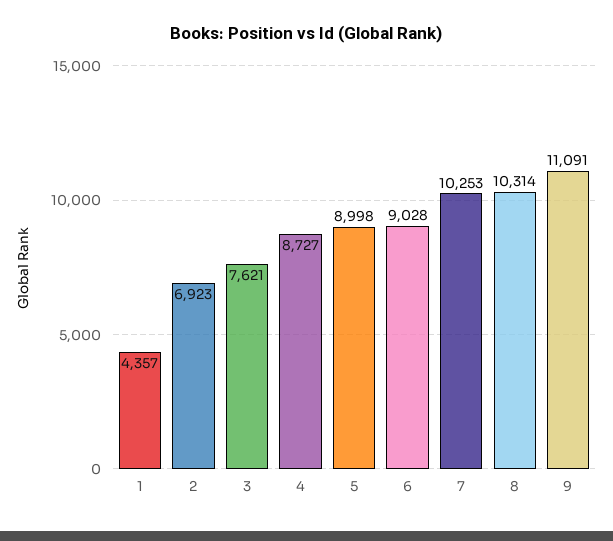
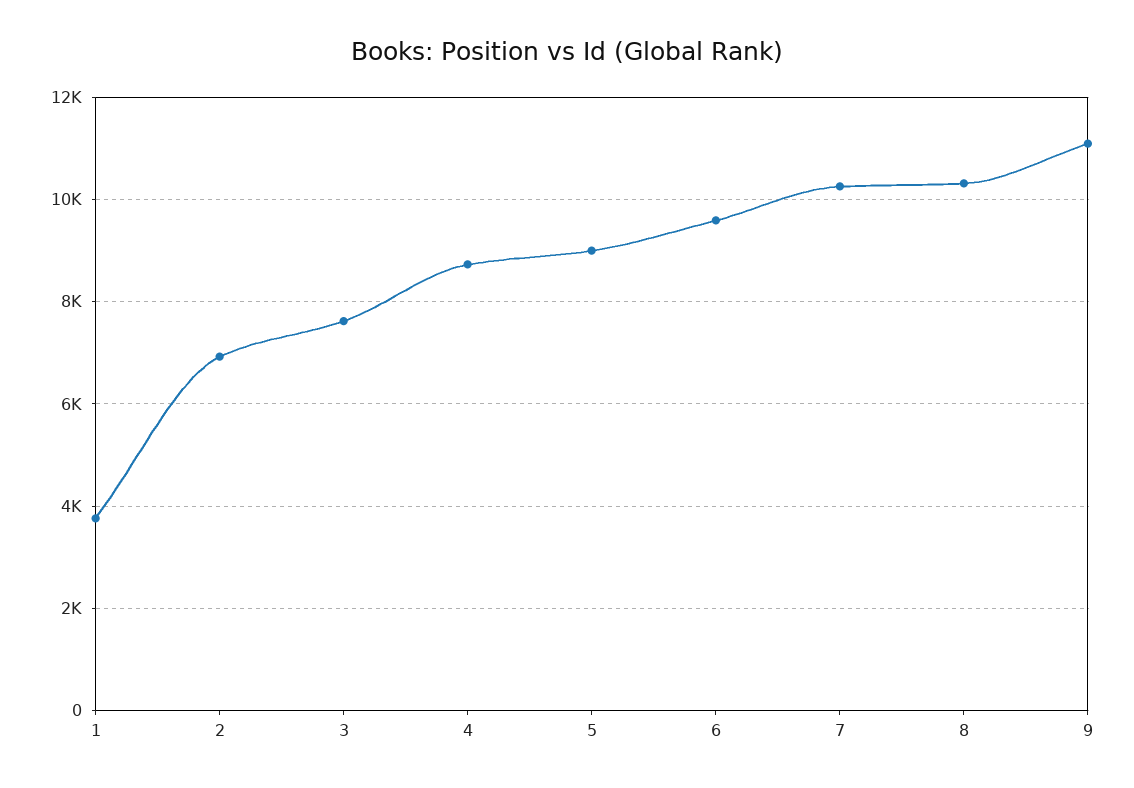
1: 4357 -> 3800
6: 9028 -> 9600

